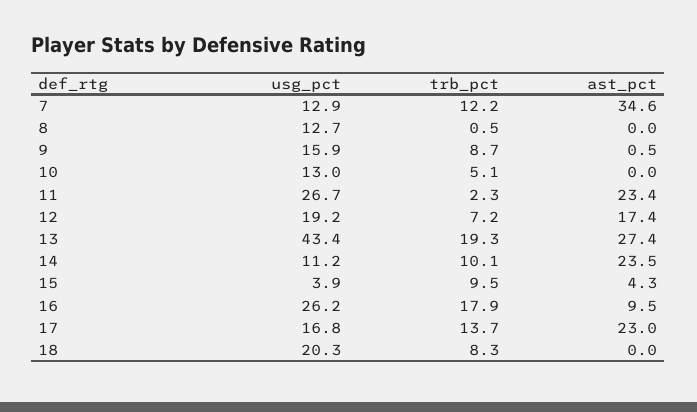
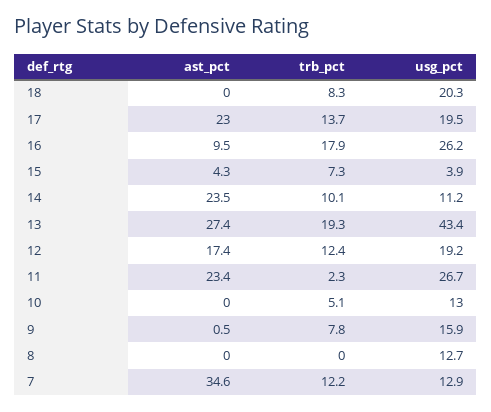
trb_pct, 8: 0.5 -> 0
trb_pct, 9: 8.7 -> 7.8
trb_pct, 12: 7.2 -> 12.4
trb_pct, 15: 9.5 -> 7.3
usg_pct, 17: 16.8 -> 19.5

